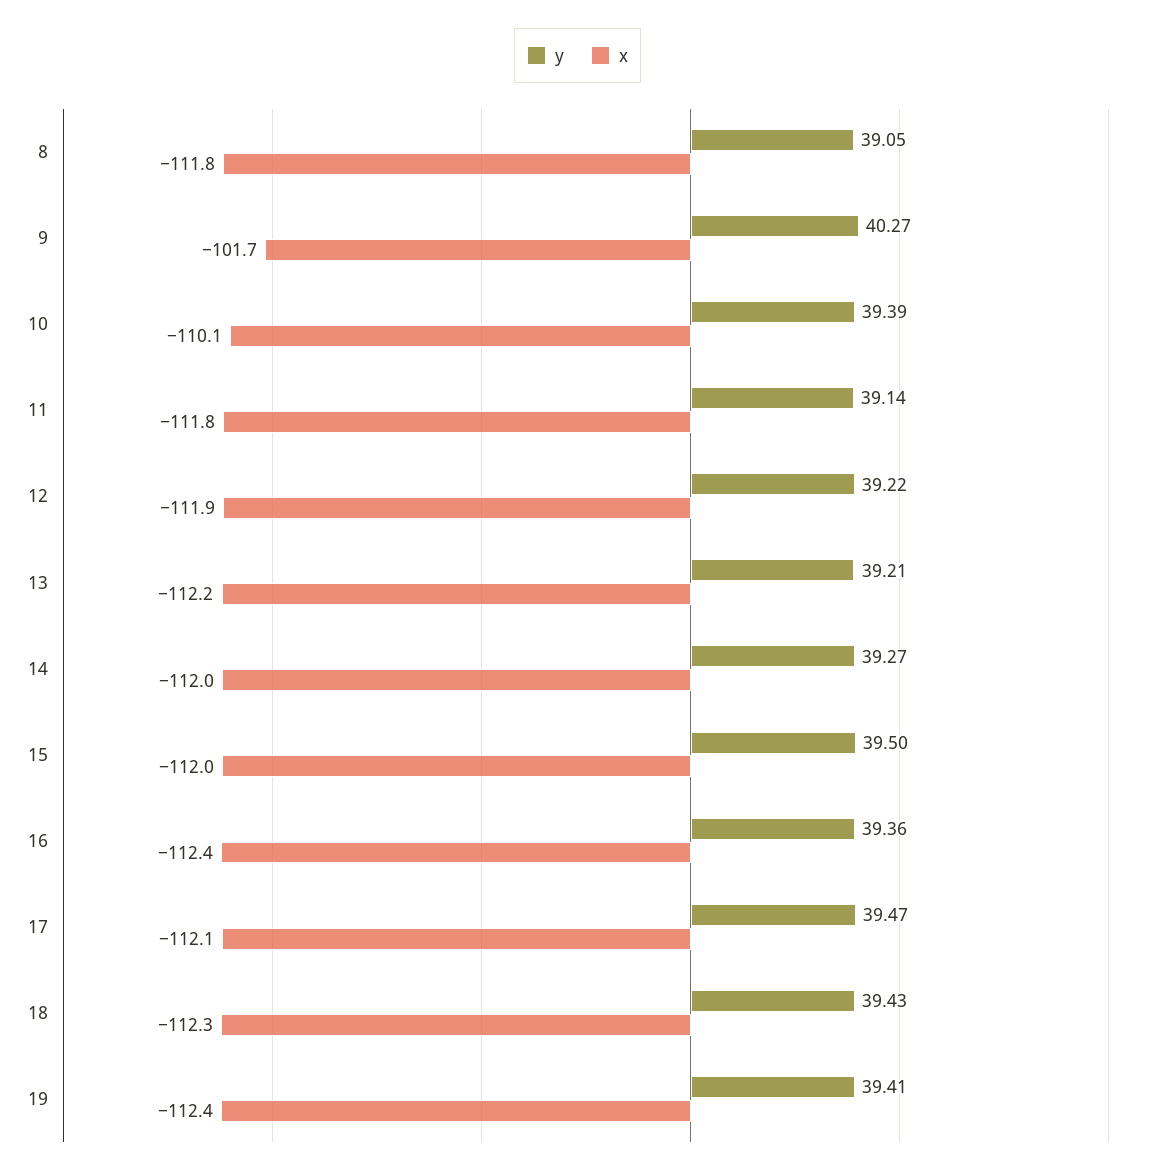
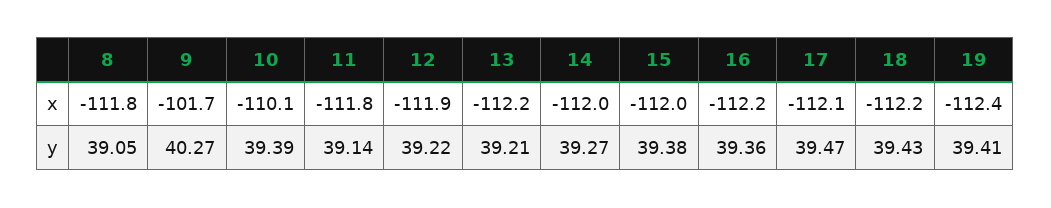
y, 15: 39.5 -> 39.38
x, 16: -112.4 -> -112.2
x, 18: -112.3 -> -112.2

